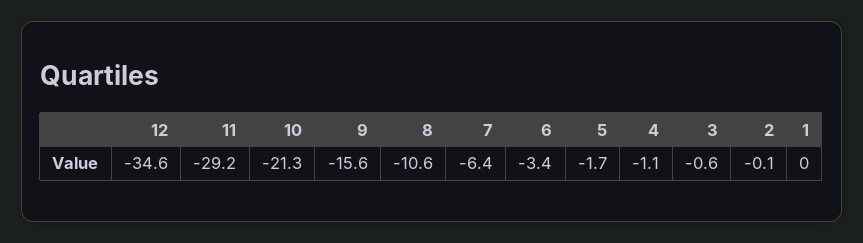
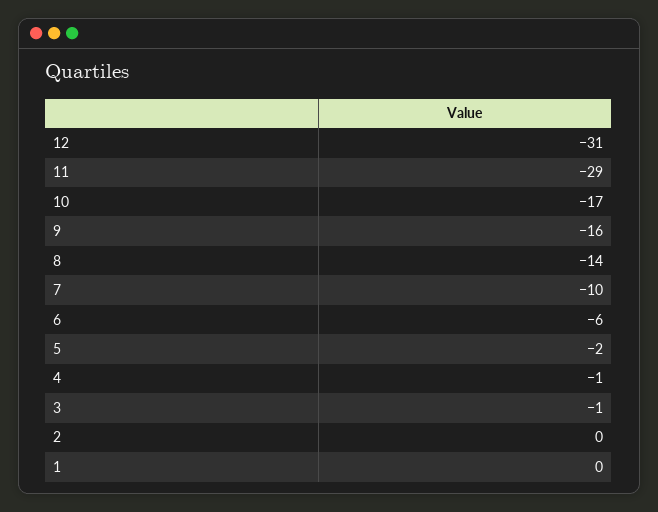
12: -34.6 -> -31
10: -21.3 -> -17
8: -10.6 -> -14
7: -6.4 -> -10
6: -3.4 -> -6

